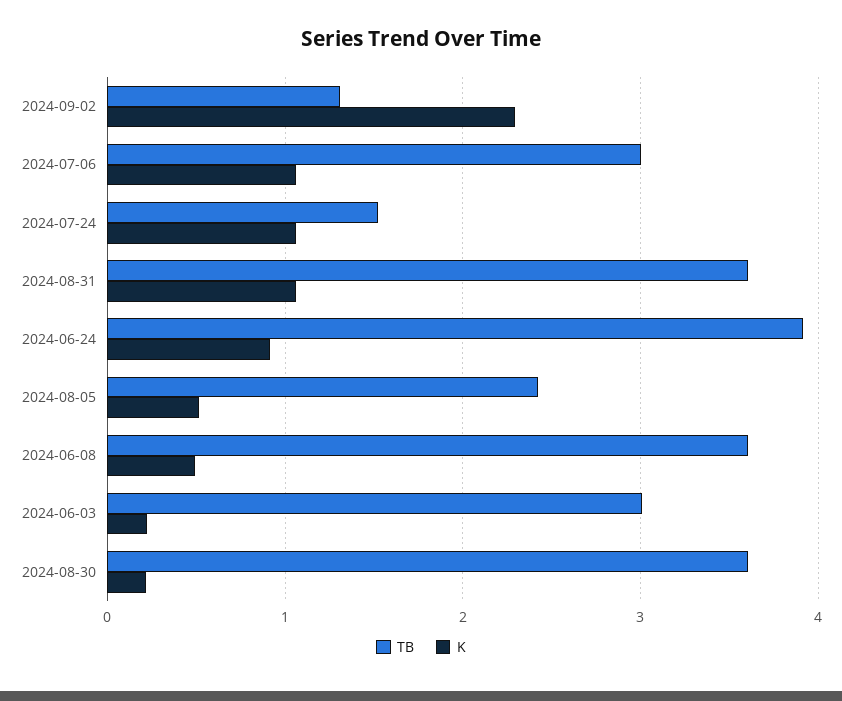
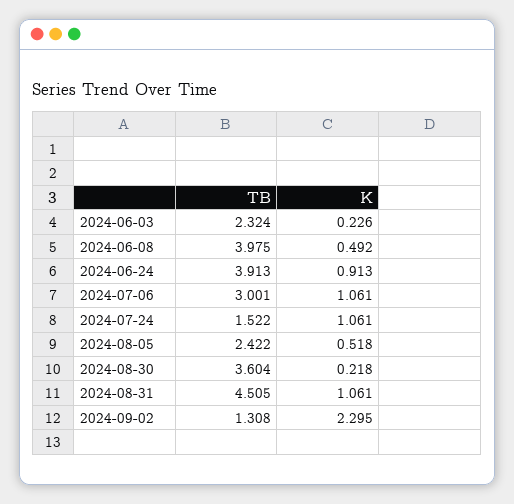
TB, 2024-08-31: 3.6 -> 4.505
TB, 2024-06-08: 3.6 -> 3.975
TB, 2024-06-03: 3 -> 2.324

